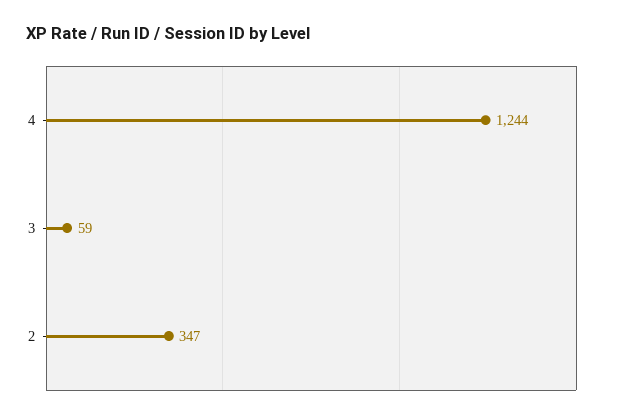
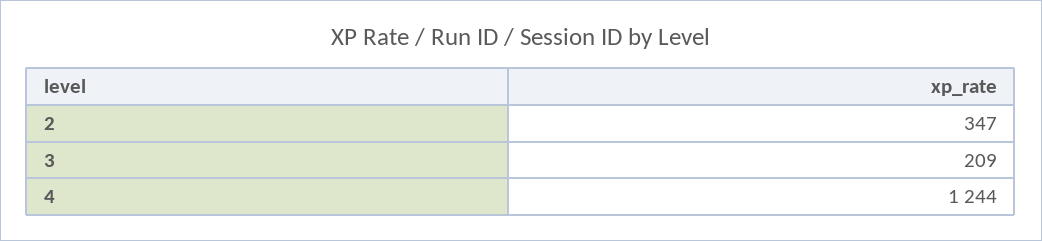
3: 59 -> 209

